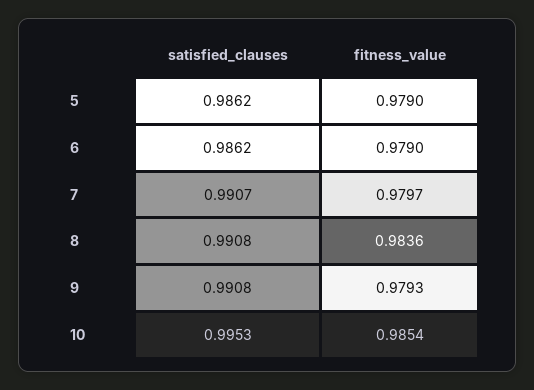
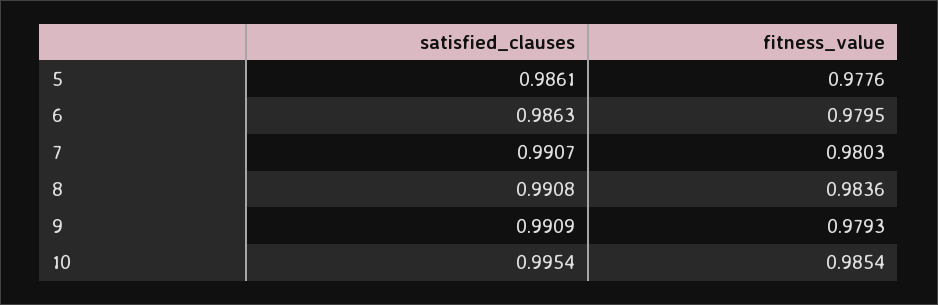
satisfied_clauses, 5: 0.9862 -> 0.9861
fitness_value, 5: 0.979 -> 0.9776
satisfied_clauses, 6: 0.9862 -> 0.9863
fitness_value, 6: 0.979 -> 0.9795
fitness_value, 7: 0.9797 -> 0.9803
satisfied_clauses, 9: 0.9908 -> 0.9909
satisfied_clauses, 10: 0.9953 -> 0.9954

